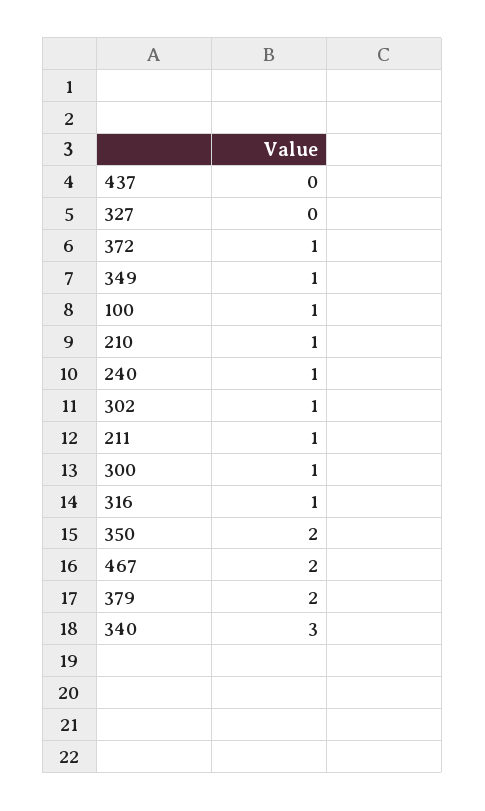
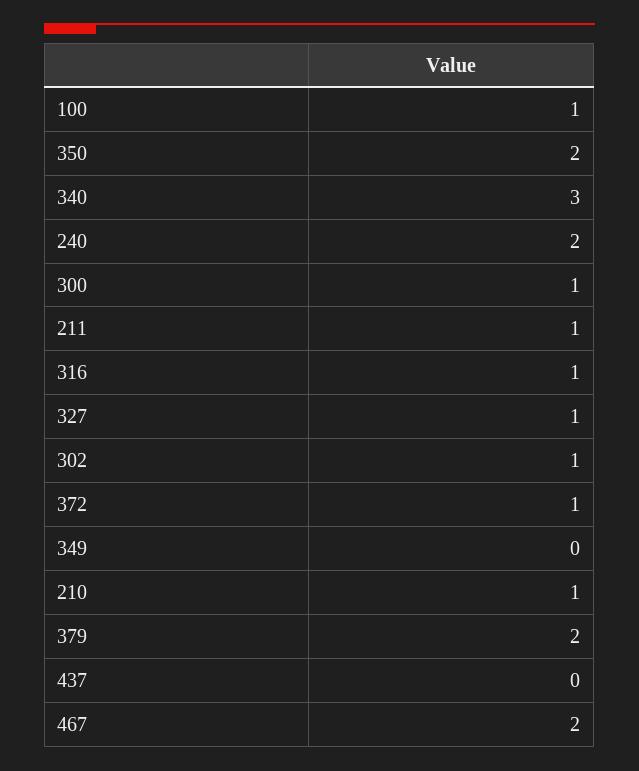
327: 0 -> 1
349: 1 -> 0
240: 1 -> 2

